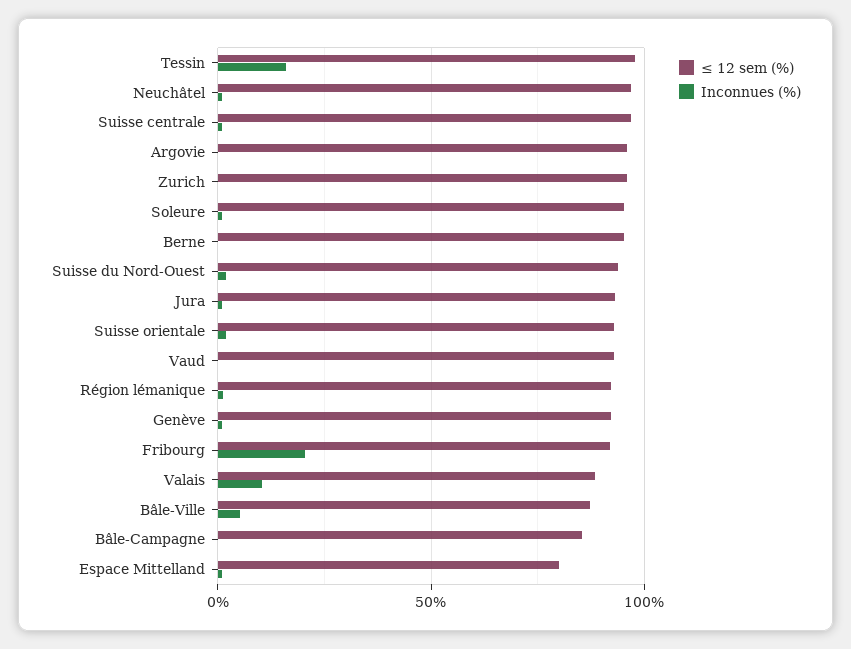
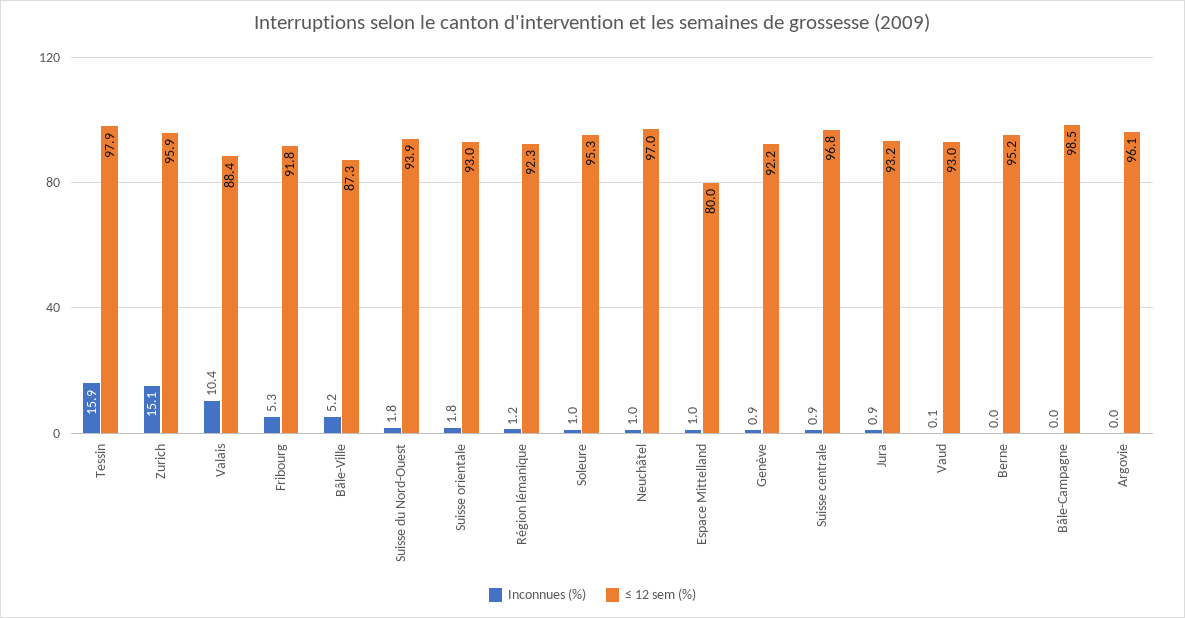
Inconnues (%), Zurich: 0 -> 15.1
Inconnues (%), Fribourg: 20 -> 5.3
≤ 12 sem (%), Bâle-Campagne: 85 -> 98.5

